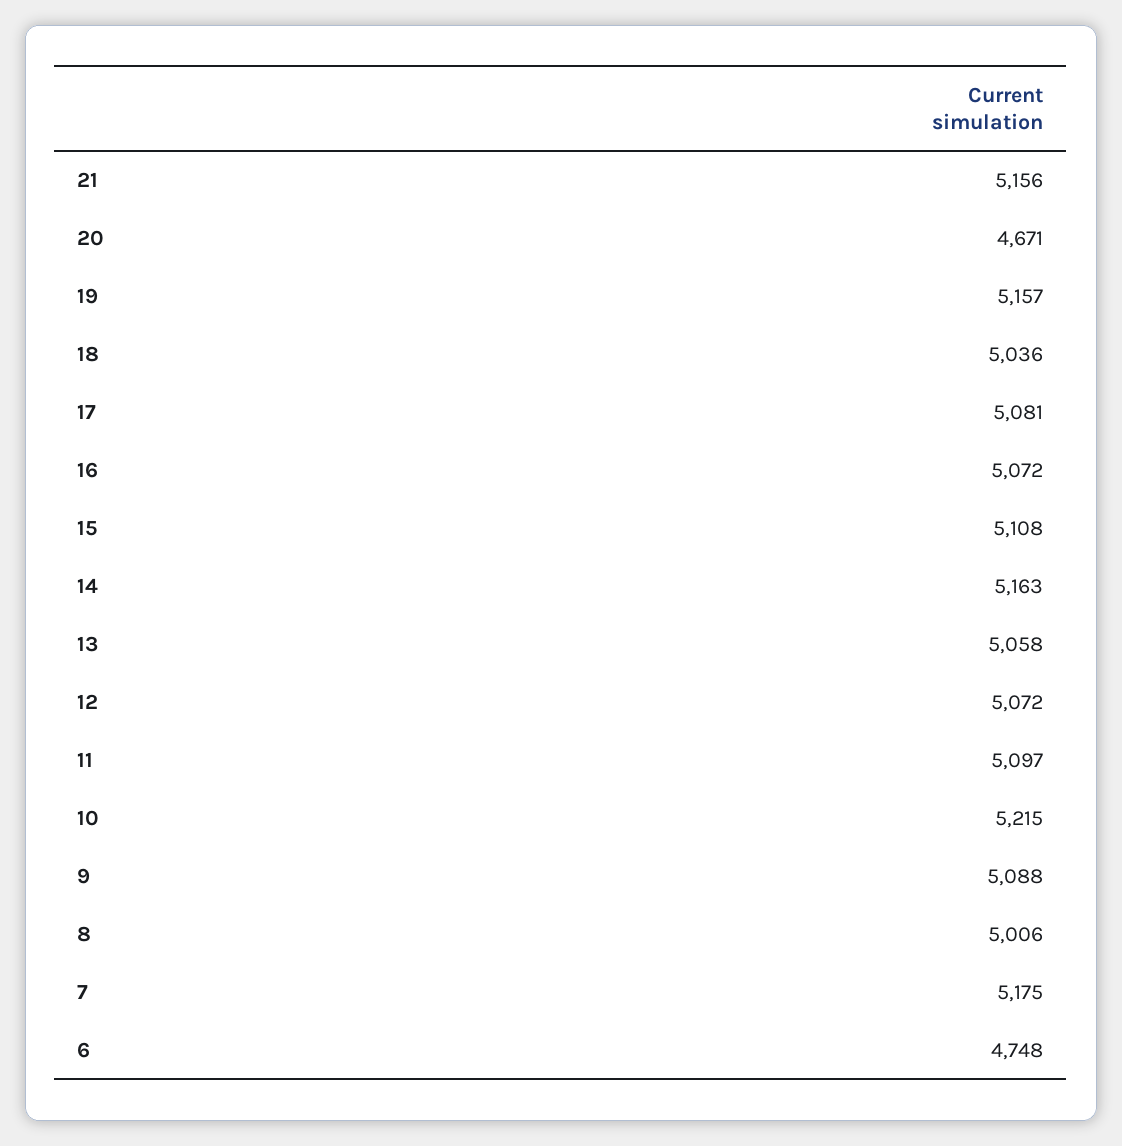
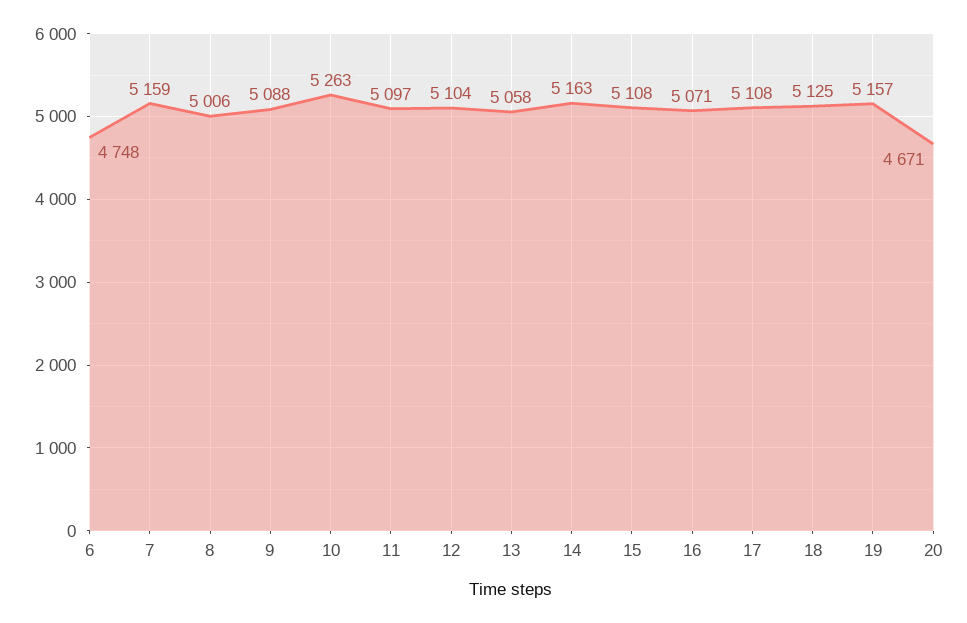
21: 5156 -> none
18: 5036 -> 5125
17: 5081 -> 5108
16: 5072 -> 5071
12: 5072 -> 5104
10: 5215 -> 5263
7: 5175 -> 5159

